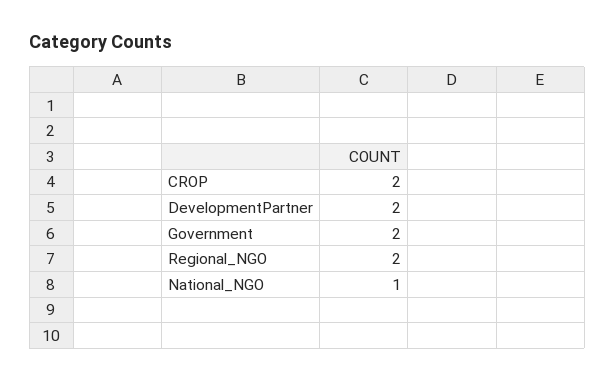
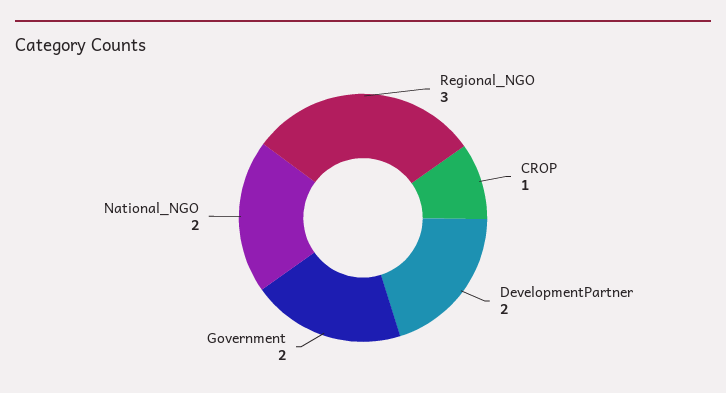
CROP: 2 -> 1
Regional_NGO: 2 -> 3
National_NGO: 1 -> 2

